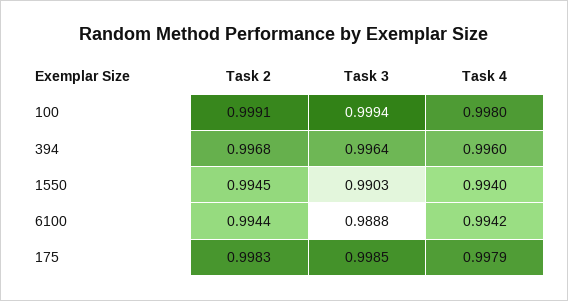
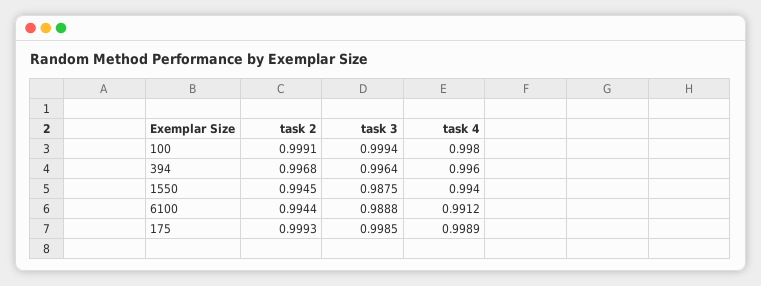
Task 3, 1550: 0.9903 -> 0.9875
Task 4, 6100: 0.9942 -> 0.9912
Task 2, 175: 0.9983 -> 0.9993
Task 4, 175: 0.9979 -> 0.9989

